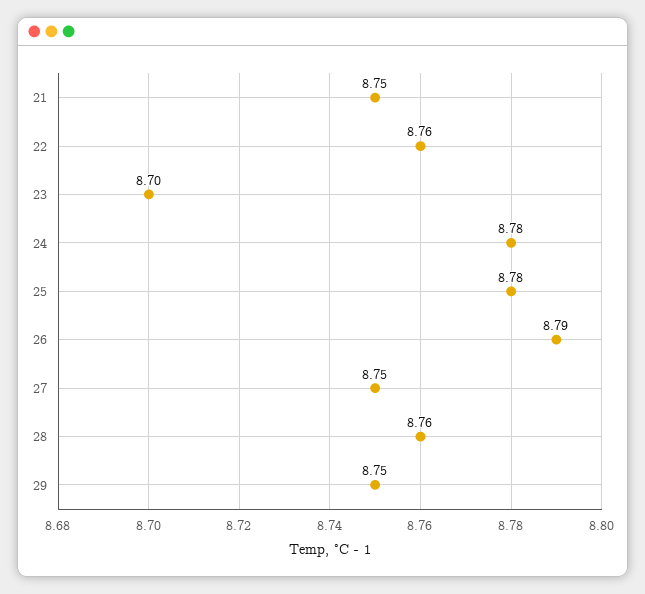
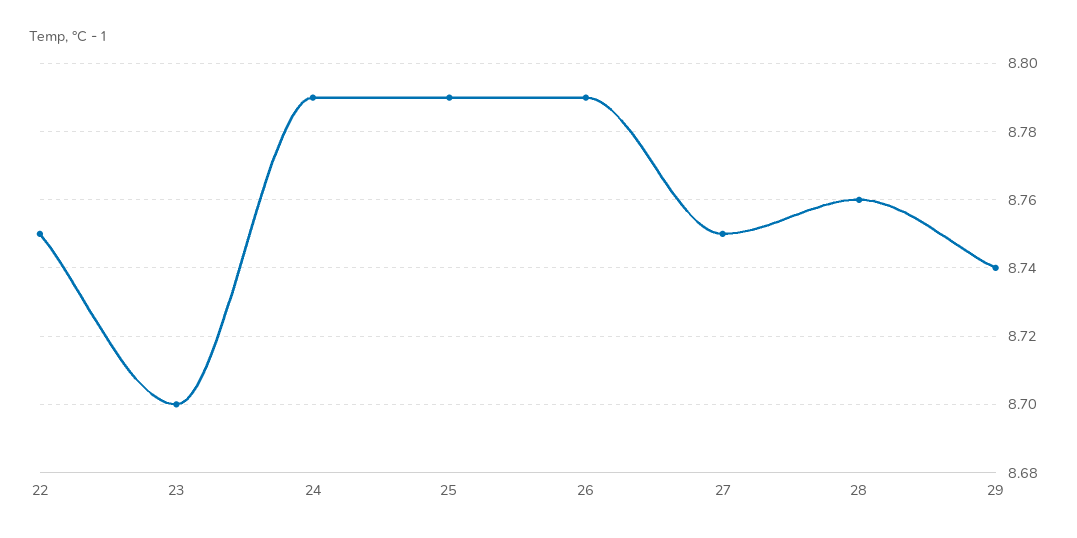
21: 8.75 -> none
22: 8.76 -> 8.75
24: 8.78 -> 8.79
25: 8.78 -> 8.79
29: 8.75 -> 8.74

